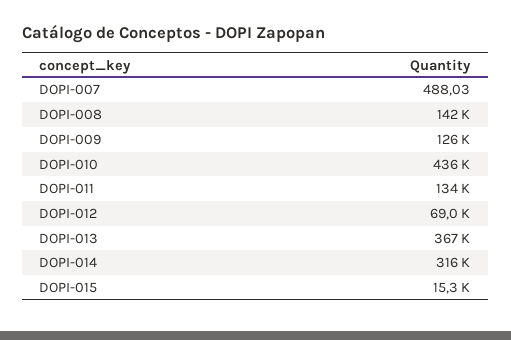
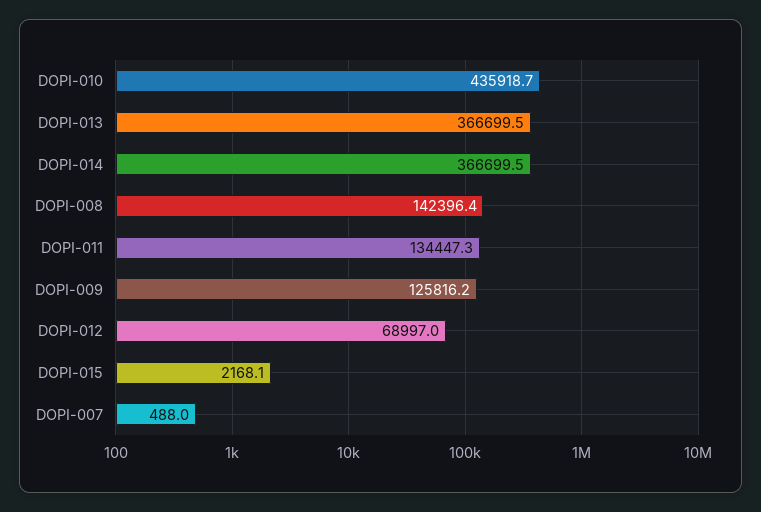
DOPI-014: 316000 -> 366699.5
DOPI-015: 15300 -> 2168.1

